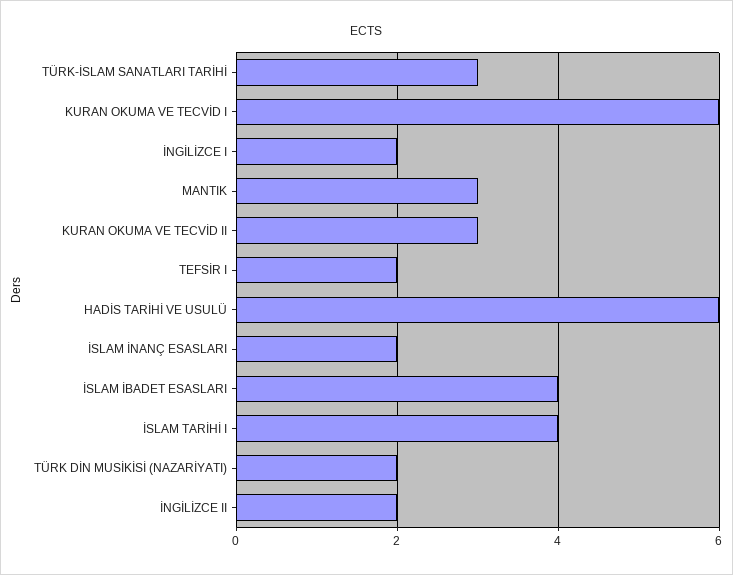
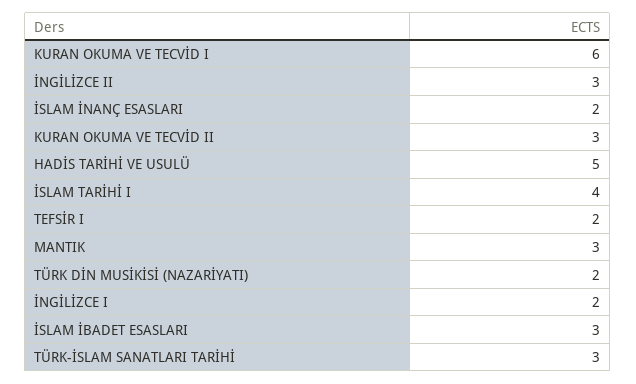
HADİS TARİHİ VE USULÜ: 6 -> 5
İSLAM İBADET ESASLARI: 4 -> 3
İNGİLİZCE II: 2 -> 3

